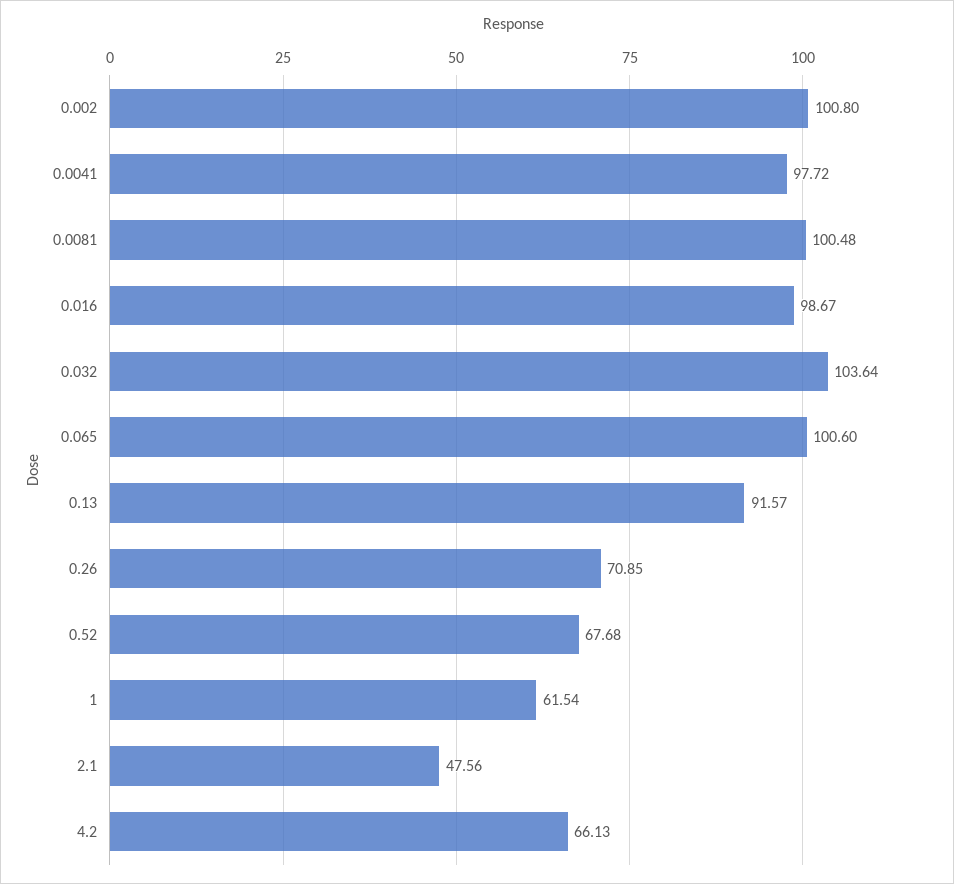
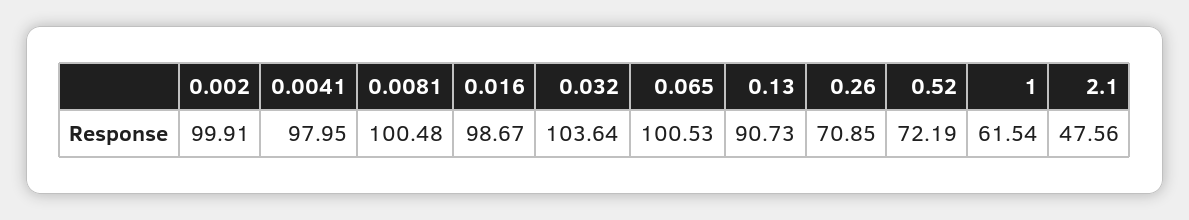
0.002: 100.8 -> 99.91
0.0041: 97.72 -> 97.95
0.065: 100.6 -> 100.53
0.13: 91.57 -> 90.73
0.52: 67.68 -> 72.19
4.2: 66.13 -> none

